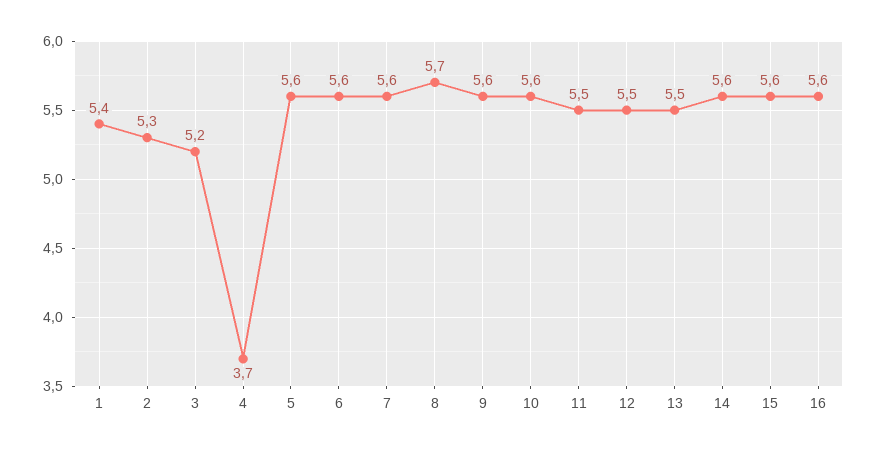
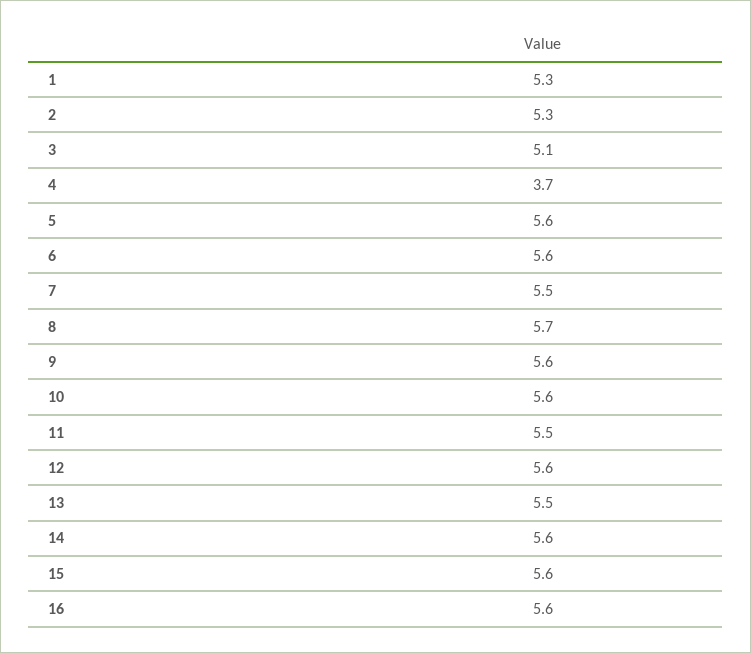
1: 5.4 -> 5.3
3: 5.2 -> 5.1
7: 5.6 -> 5.5
12: 5.5 -> 5.6

